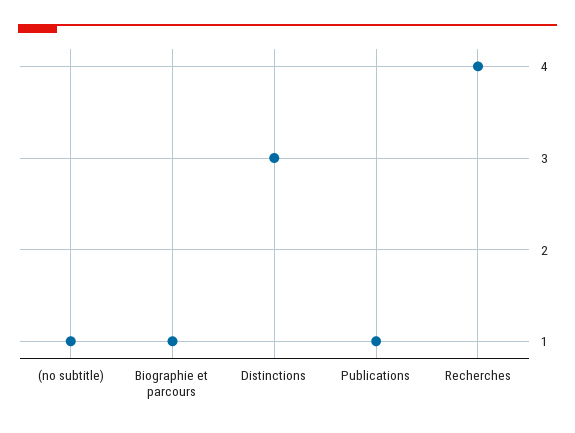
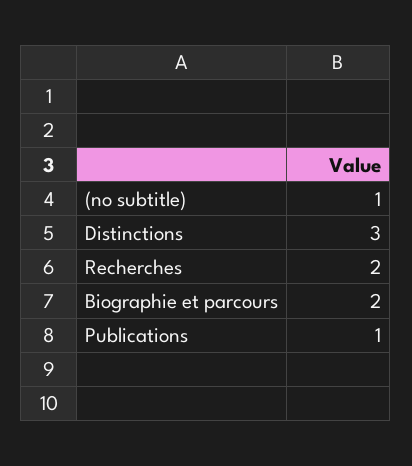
Biographie et parcours: 1 -> 2
Recherches: 4 -> 2

